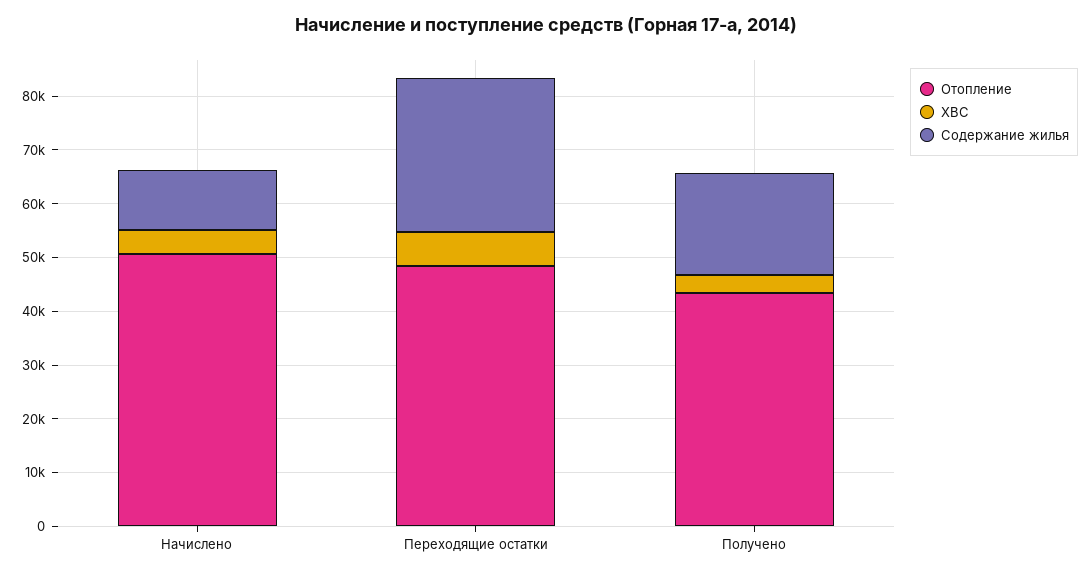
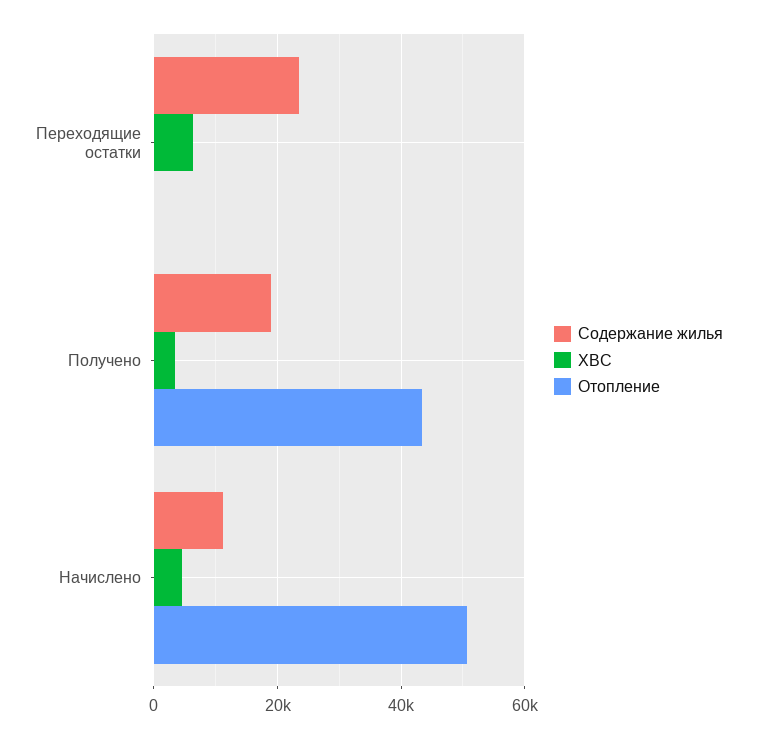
Отопление, Переходящие остатки: 48000 -> 0
Содержание жилья, Переходящие остатки: 28000 -> 24000

